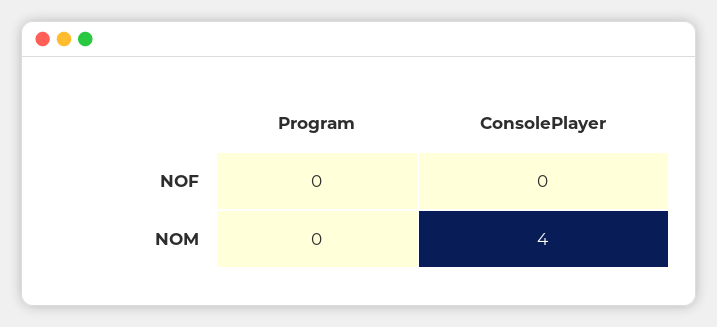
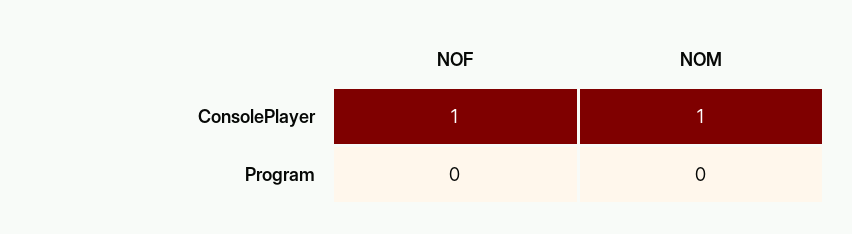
ConsolePlayer, NOF: 0 -> 1
ConsolePlayer, NOM: 4 -> 1

